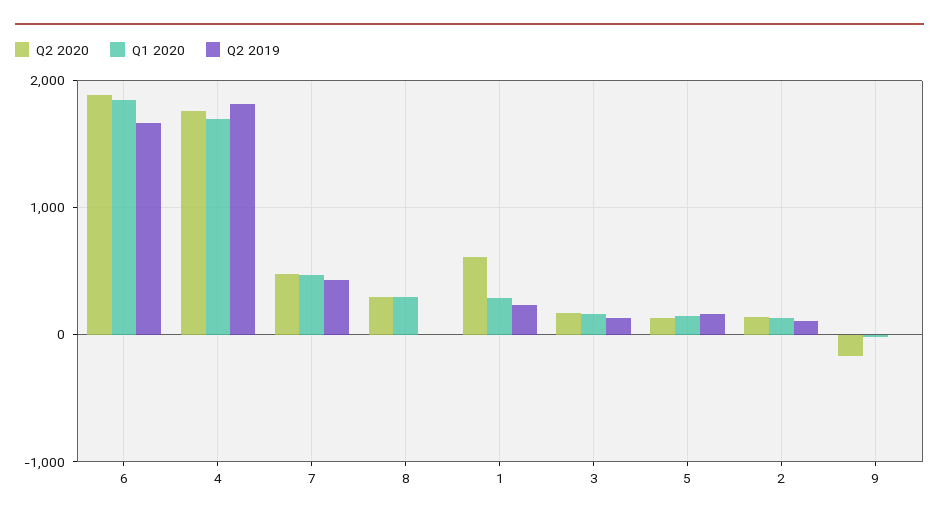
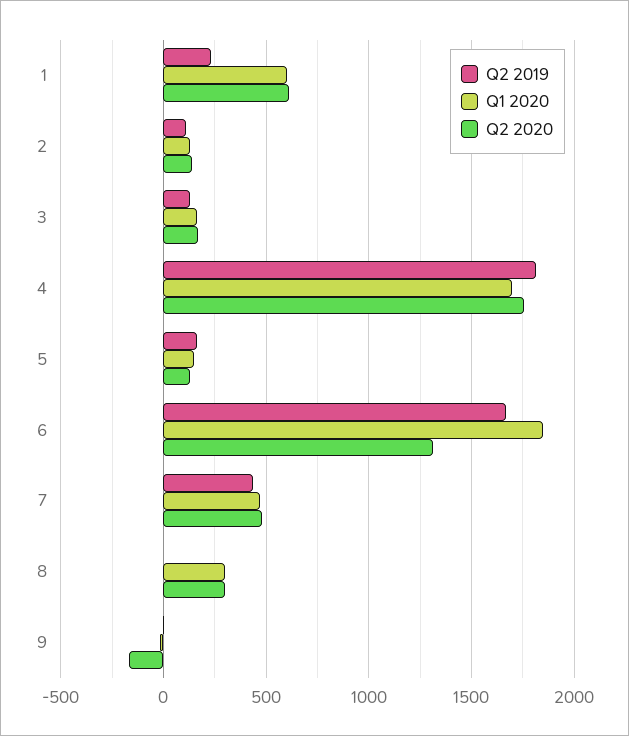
Q2 2020, 6: 1900 -> 1300
Q1 2020, 1: 300 -> 600

